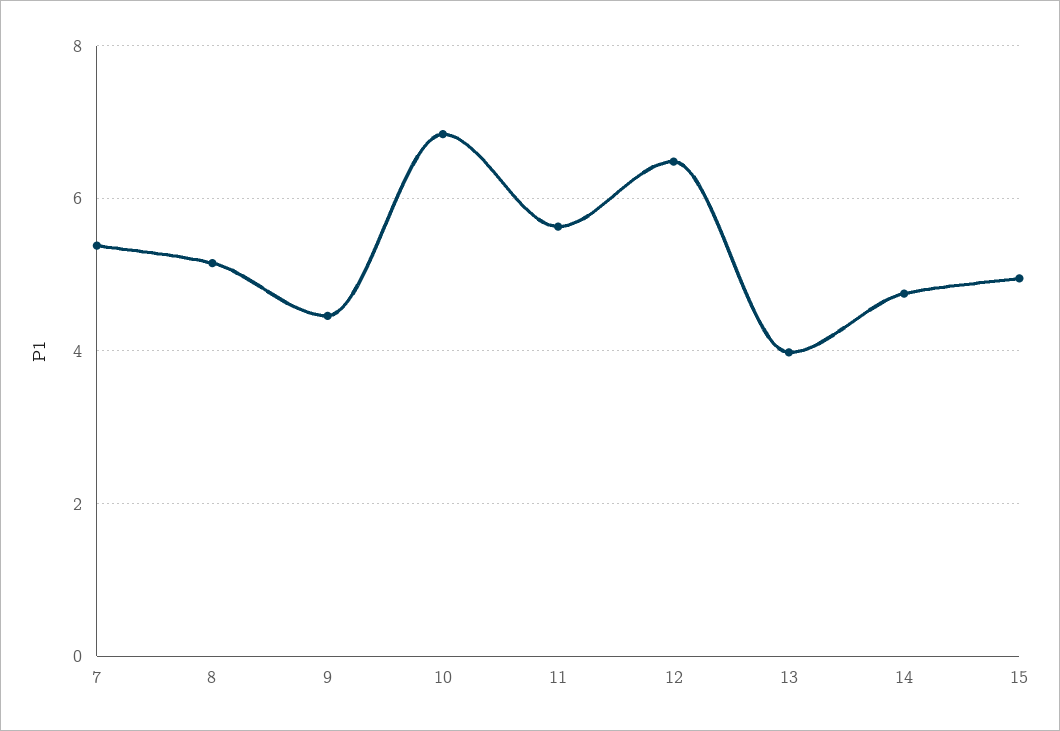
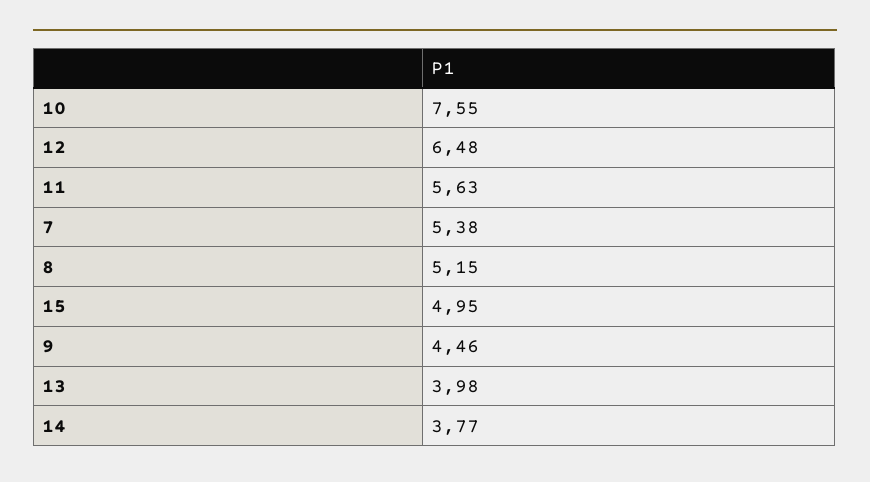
10: 6.8 -> 7.55
14: 4.8 -> 3.77

